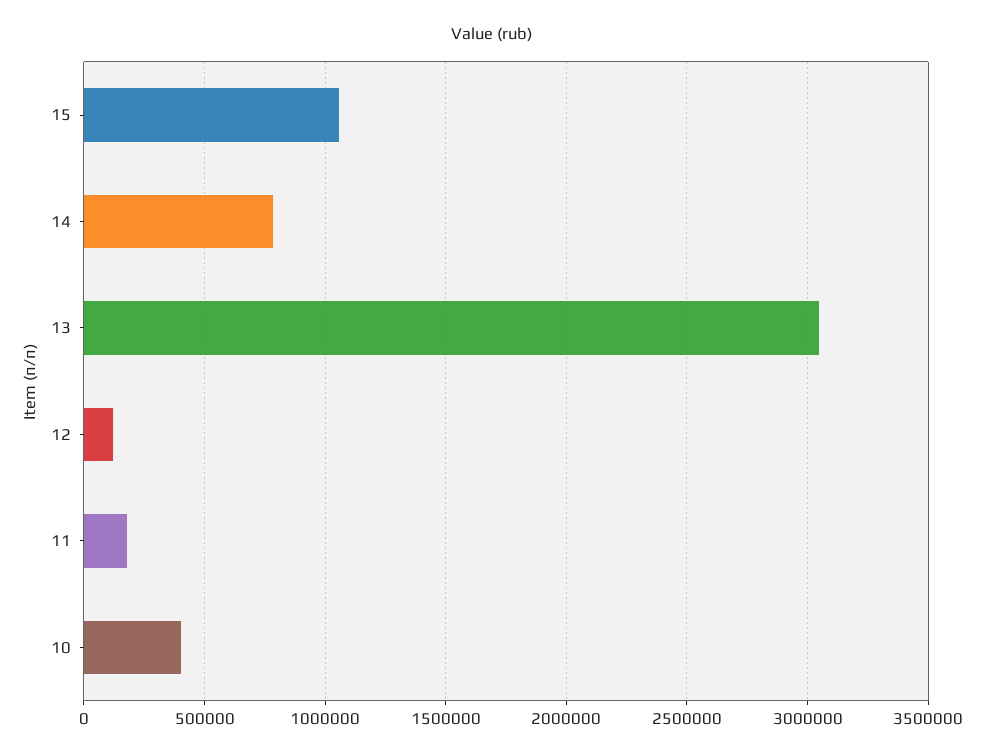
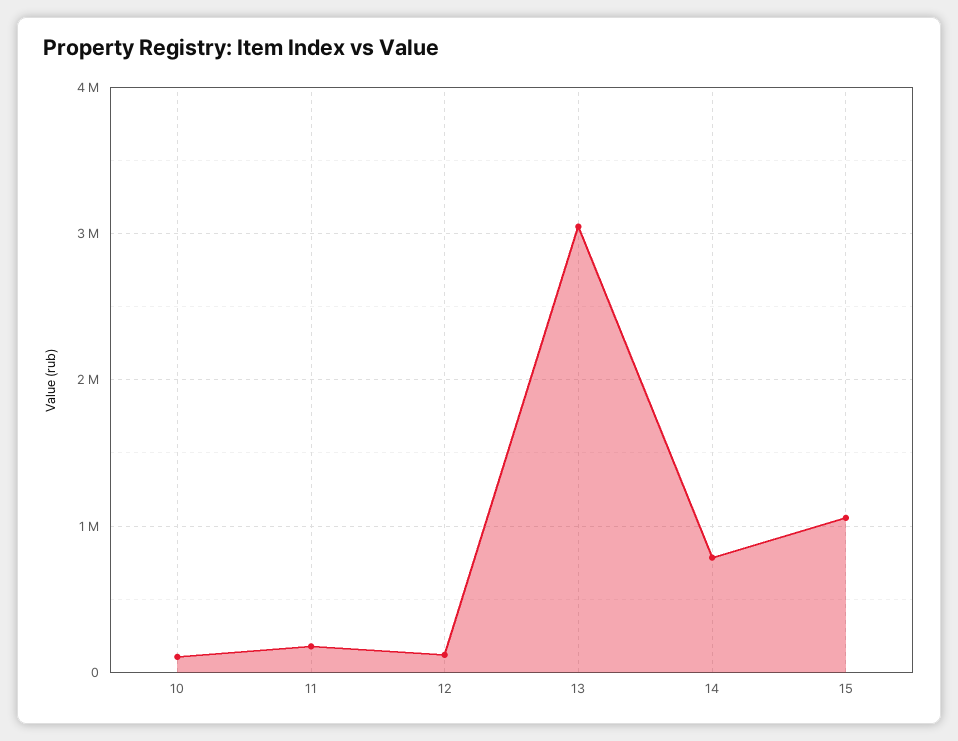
10: 400000 -> 100000

